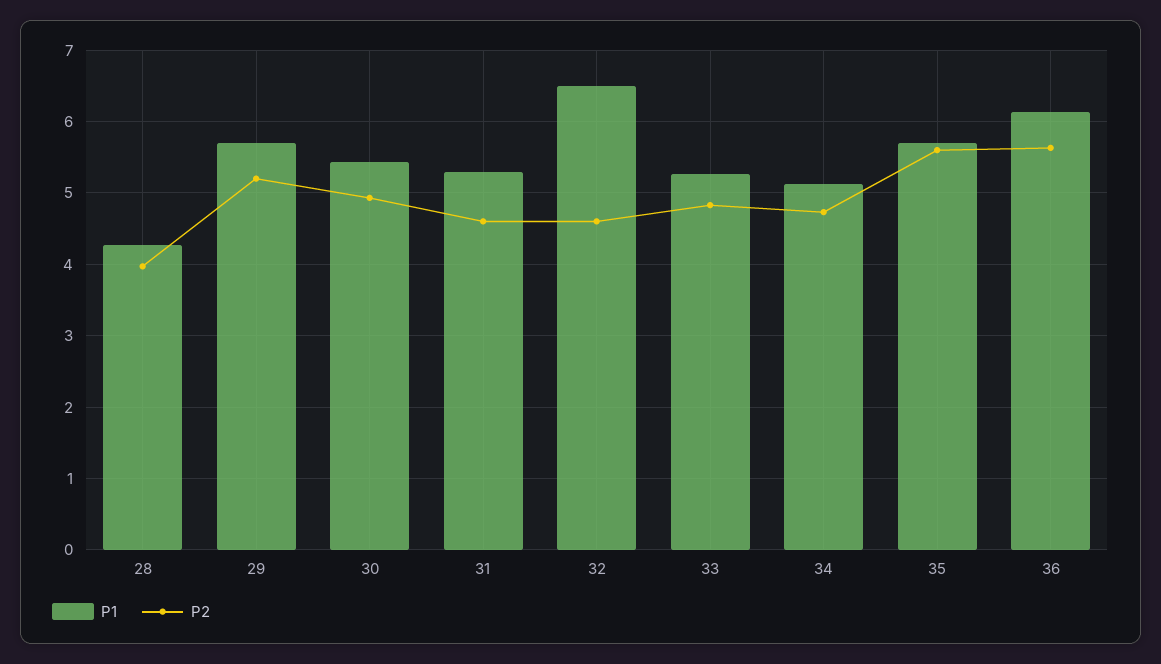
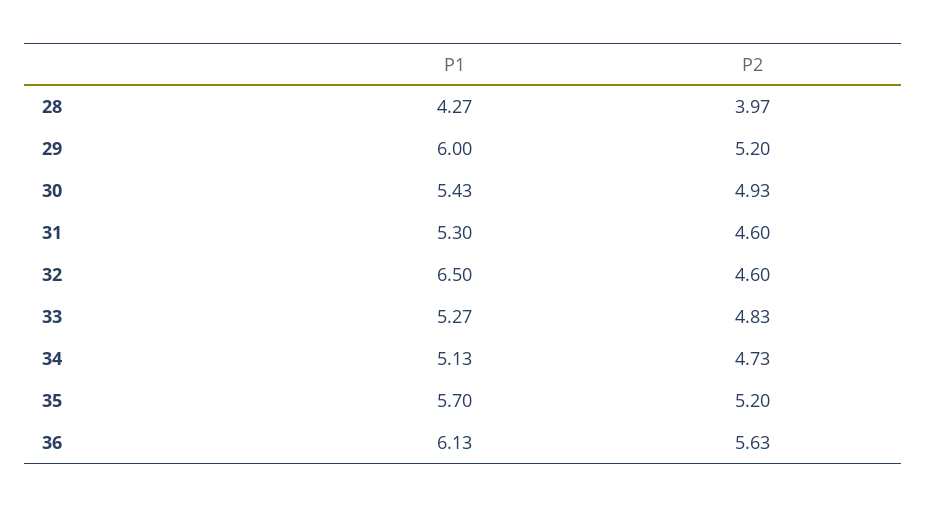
P1, 29: 5.7 -> 6
P2, 35: 5.6 -> 5.2

